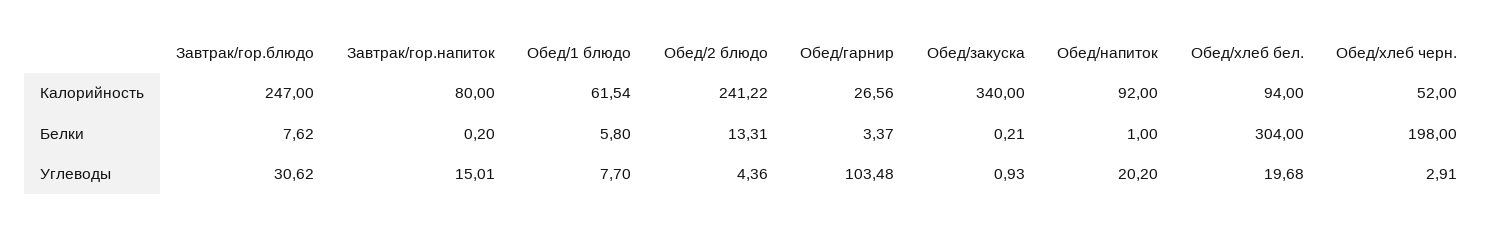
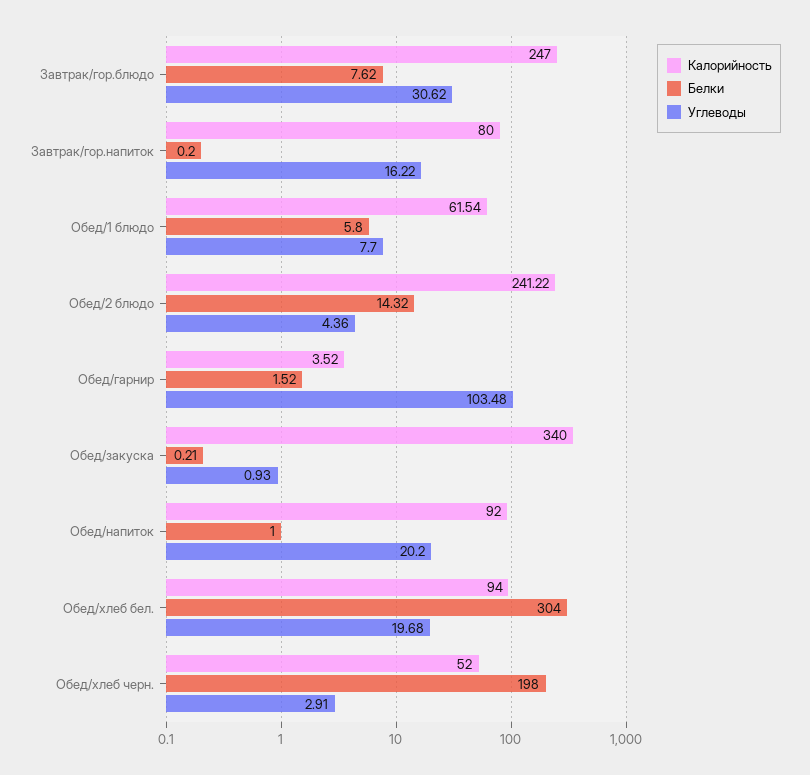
Калорийность, Обед/гарнир: 26.56 -> 3.52
Белки, Обед/2 блюдо: 13.31 -> 14.32
Белки, Обед/гарнир: 3.37 -> 1.52
Углеводы, Завтрак/гор.напиток: 15.01 -> 16.22

